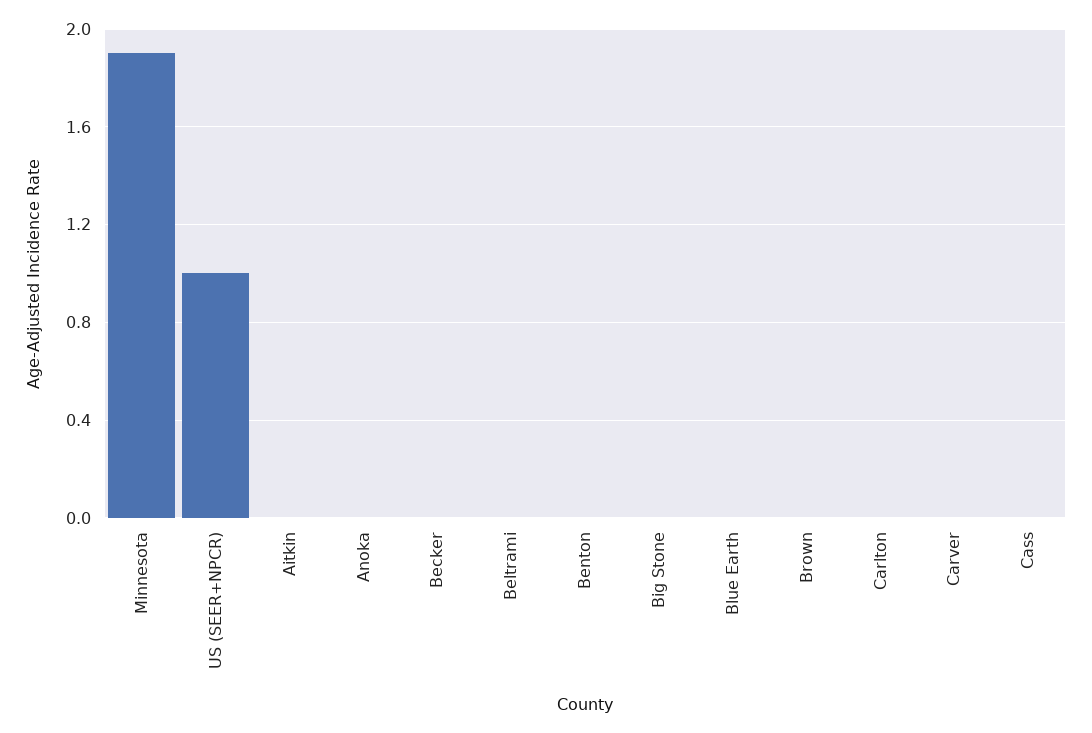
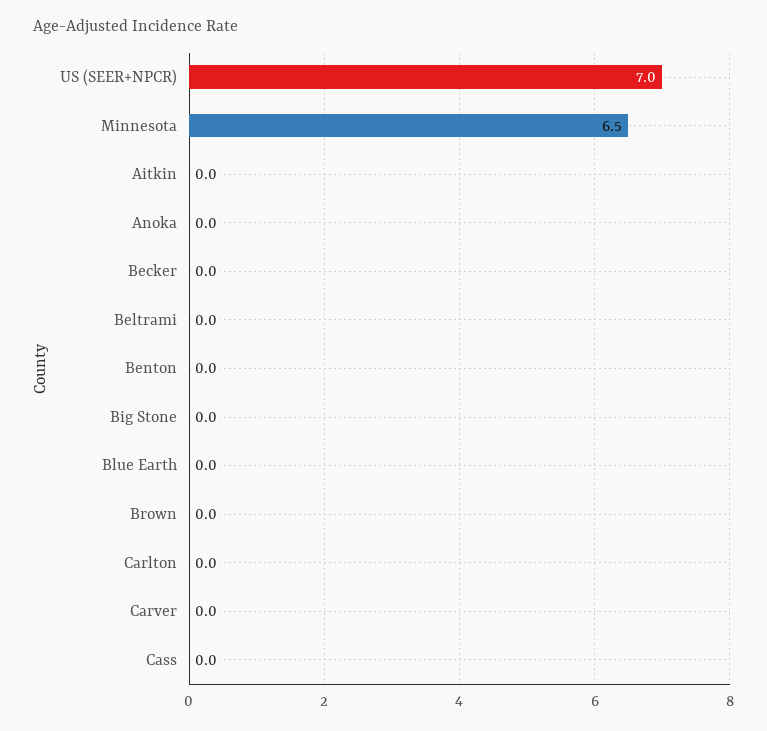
Minnesota: 1.9 -> 6.5
US (SEER+NPCR): 1 -> 7

